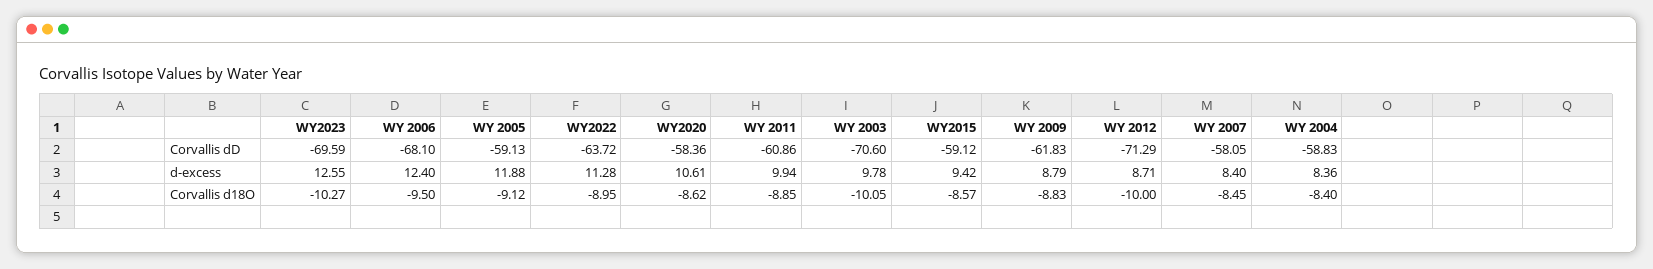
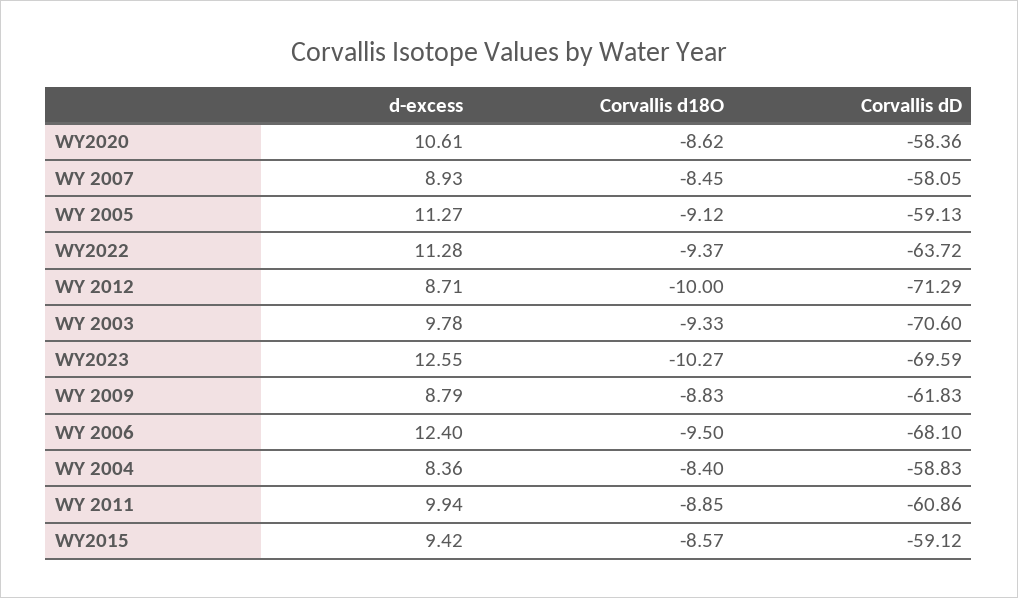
WY 2005, d-excess: 11.88 -> 11.27
WY 2007, d-excess: 8.4 -> 8.93
WY2022, Corvallis d18O: -8.95 -> -9.37
WY 2003, Corvallis d18O: -10.05 -> -9.33

